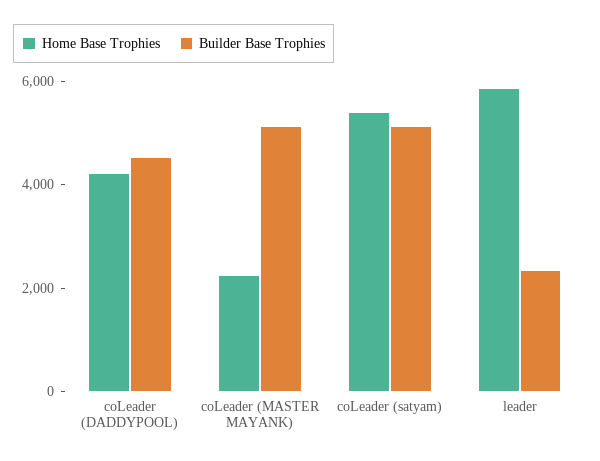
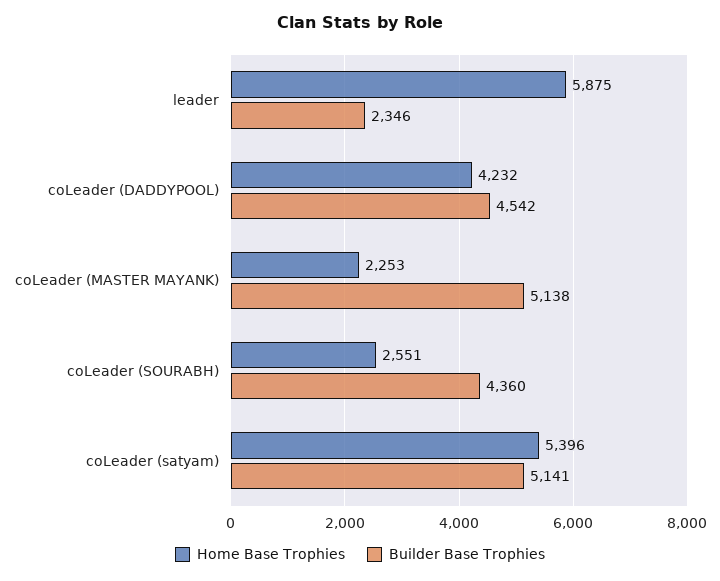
Home Base Trophies, coLeader (SOURABH): none -> 2551
Builder Base Trophies, coLeader (SOURABH): none -> 4360

